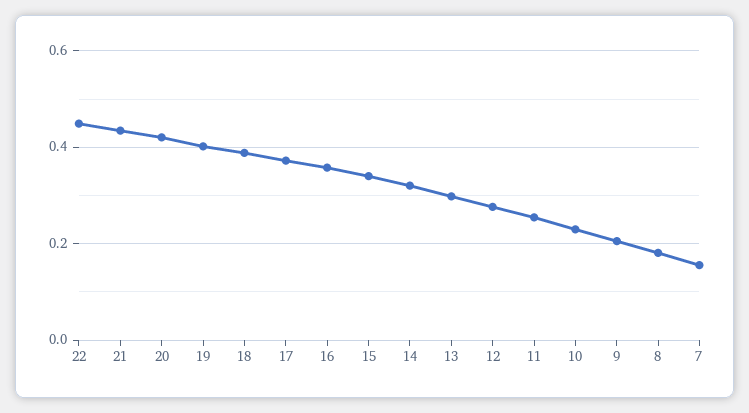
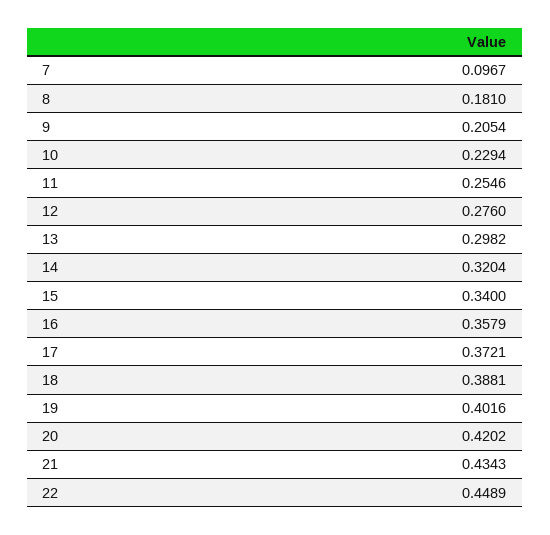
7: 0.16 -> 0.0967

